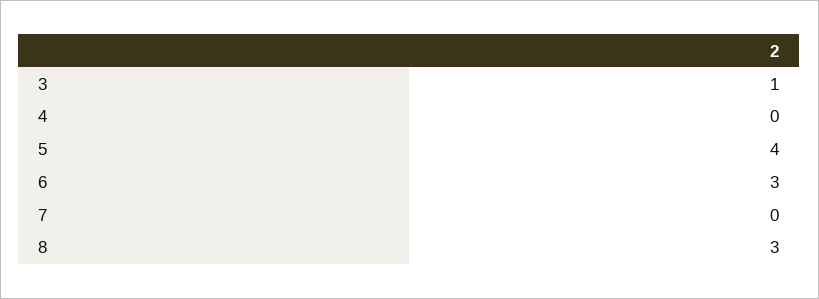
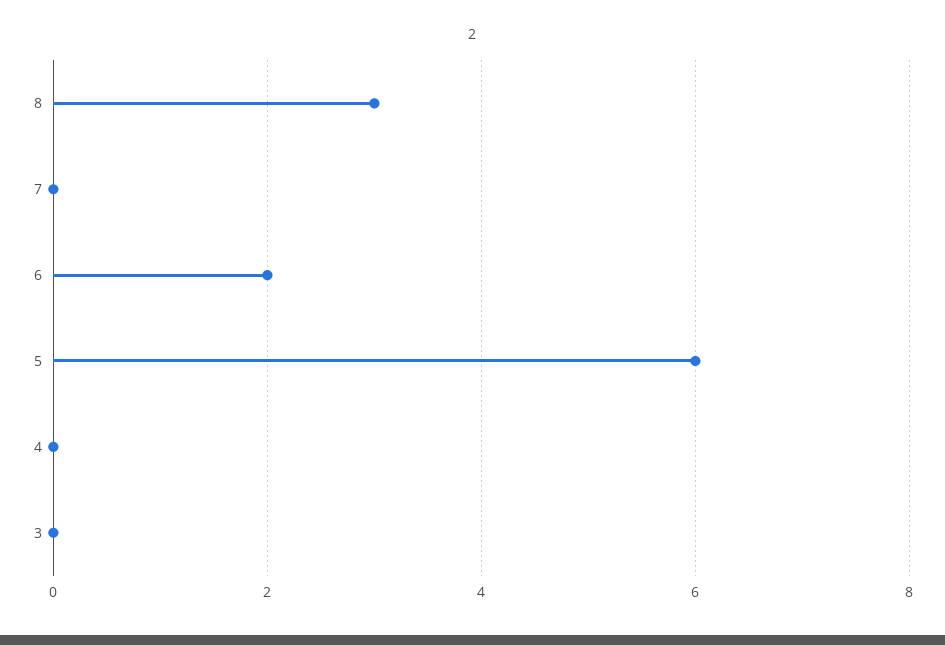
3: 1 -> 0
5: 4 -> 6
6: 3 -> 2

